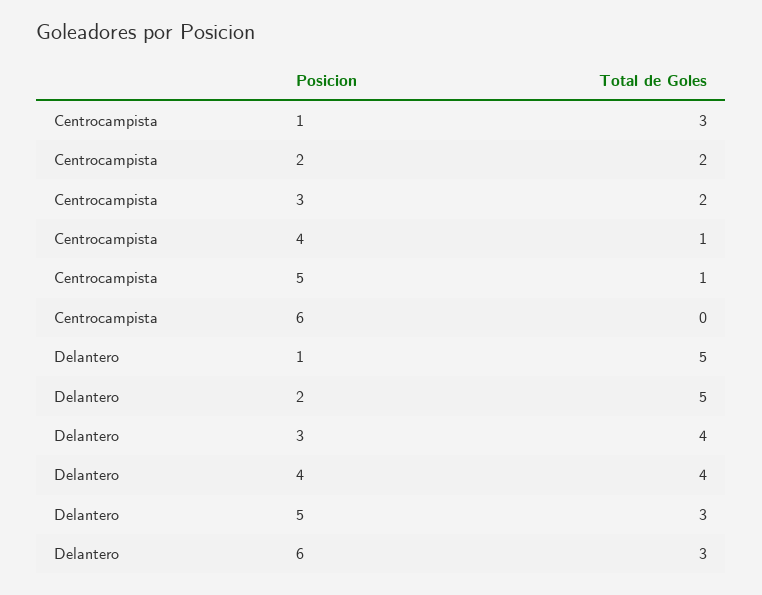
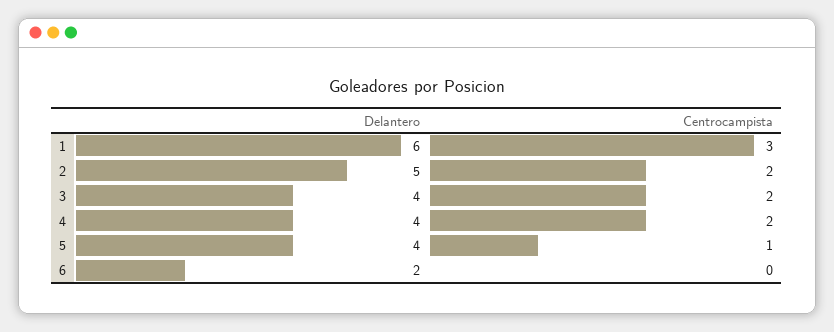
Centrocampista, 4: 1 -> 2
Delantero, 1: 5 -> 6
Delantero, 5: 3 -> 4
Delantero, 6: 3 -> 2

